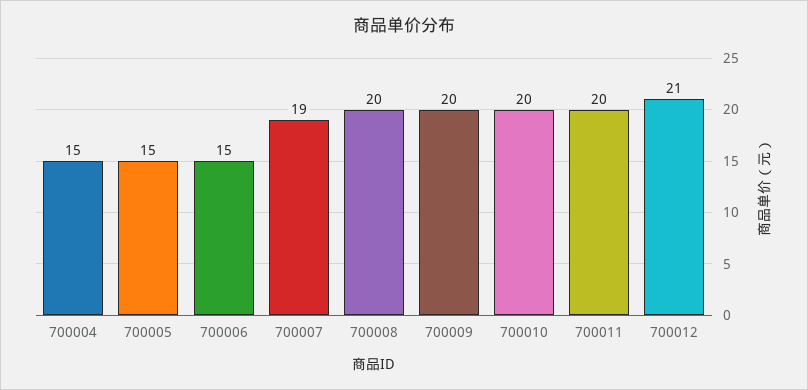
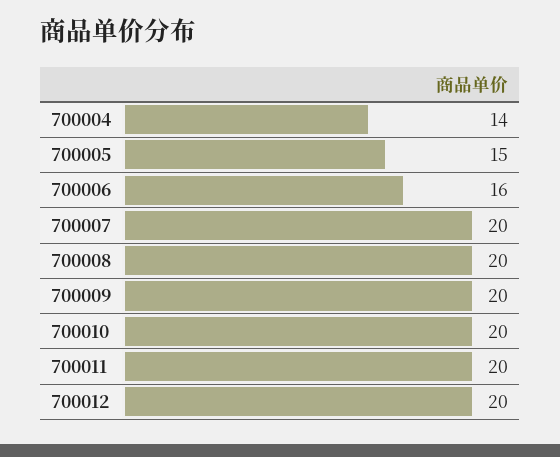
700004: 15 -> 14
700006: 15 -> 16
700007: 19 -> 20
700012: 21 -> 20

